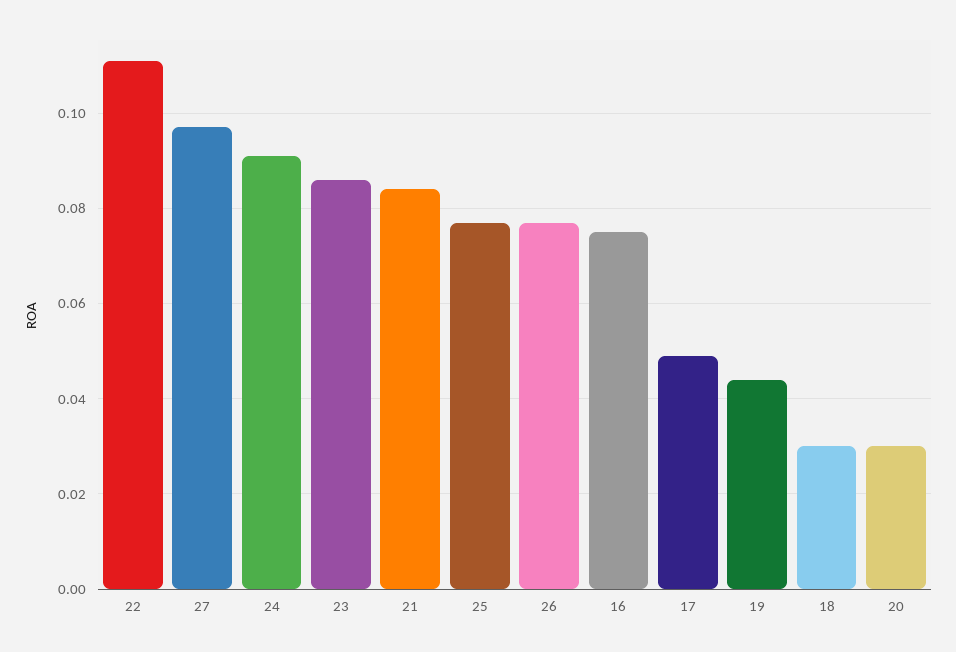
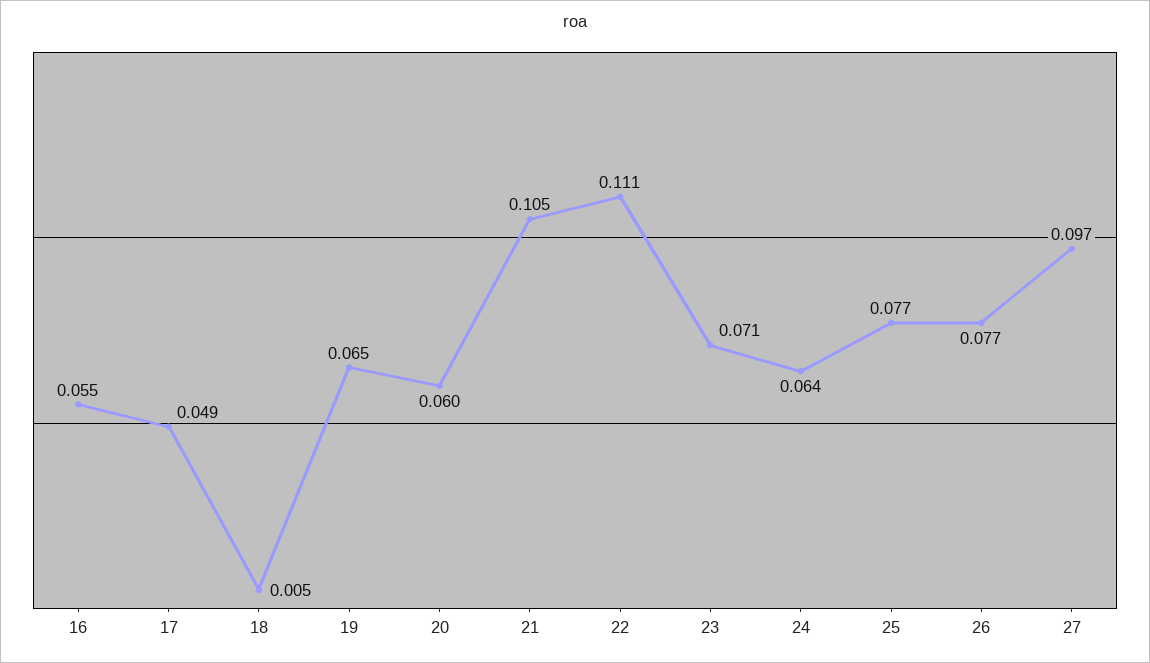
24: 0.09 -> 0.064
23: 0.085 -> 0.071
21: 0.085 -> 0.105
16: 0.075 -> 0.055
19: 0.045 -> 0.065
18: 0.03 -> 0.005
20: 0.03 -> 0.06

